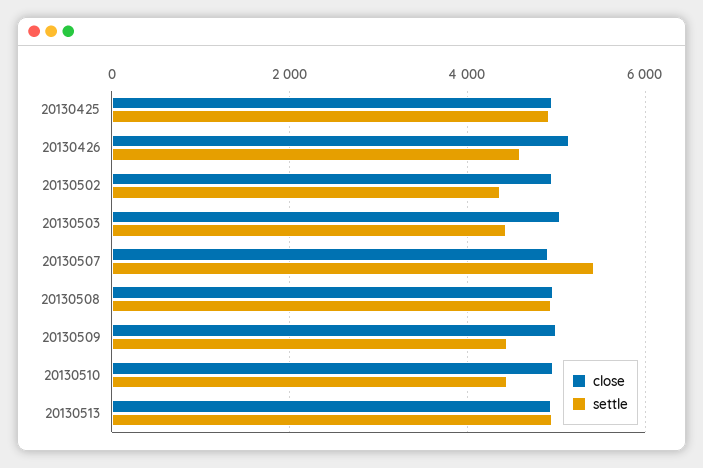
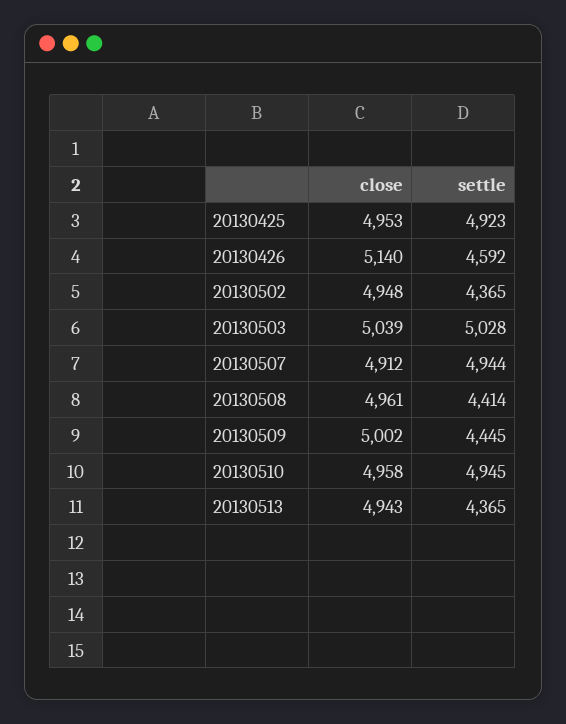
settle, 20130503: 4400 -> 5028
settle, 20130507: 5400 -> 4944
settle, 20130508: 5000 -> 4414
settle, 20130510: 4400 -> 4945
settle, 20130513: 5000 -> 4365

